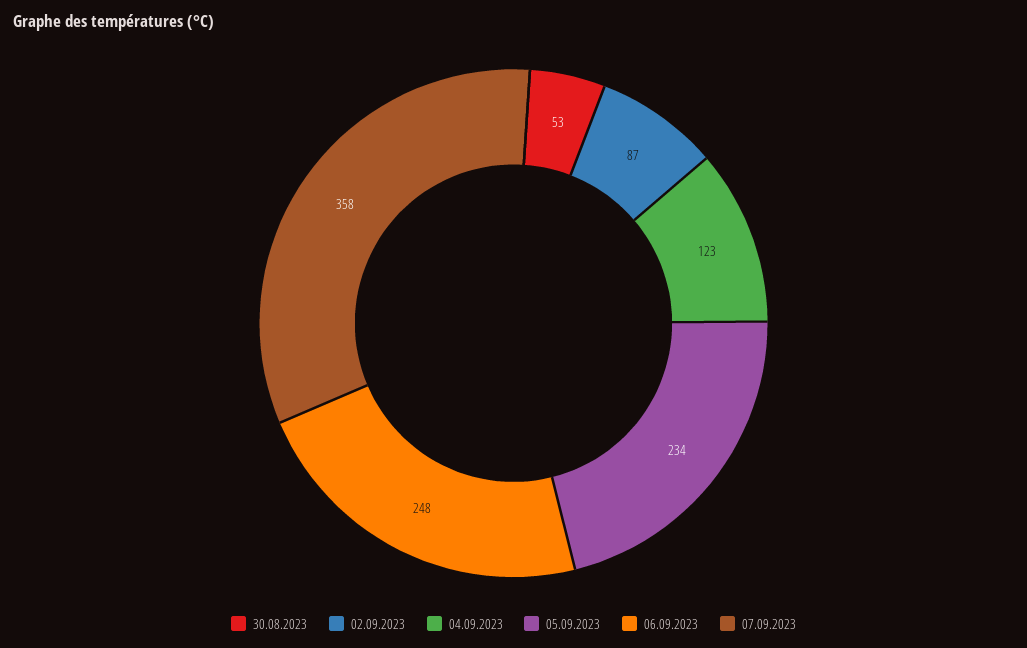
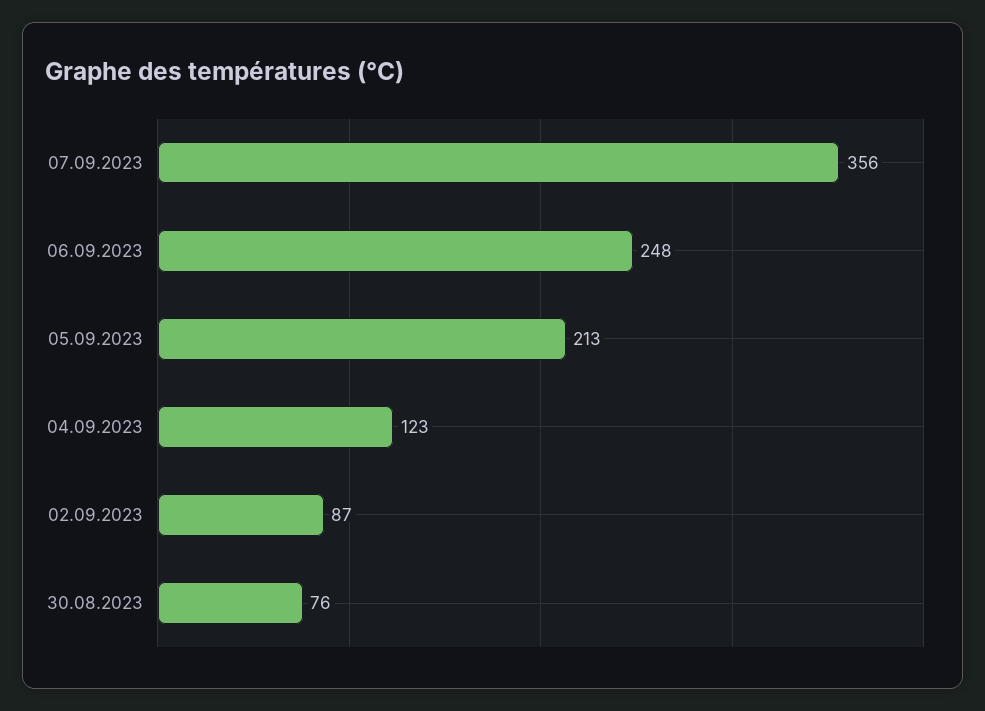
30.08.2023: 53 -> 76
05.09.2023: 234 -> 213
07.09.2023: 358 -> 356

